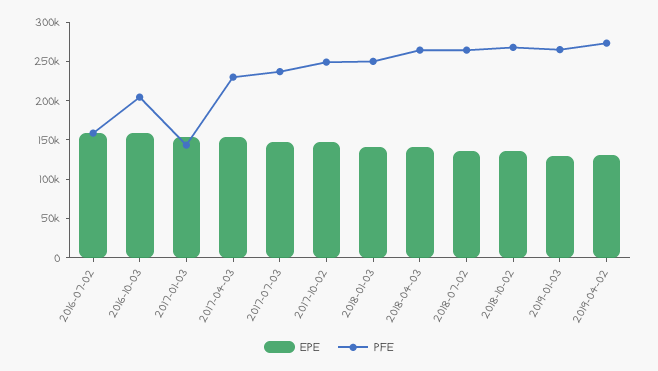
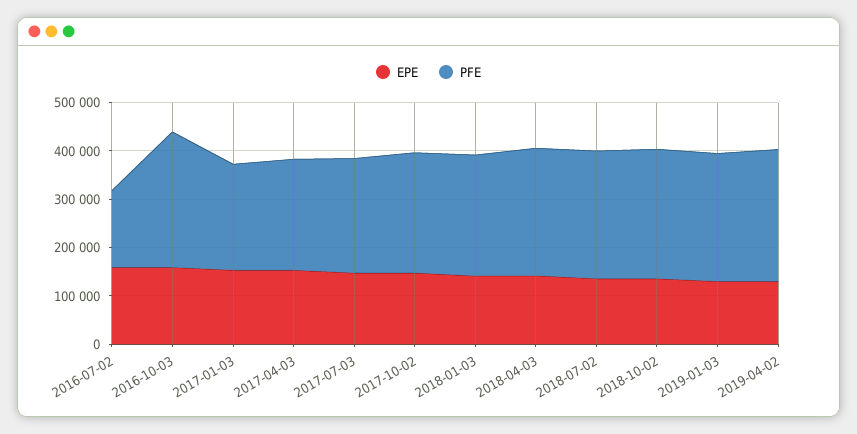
PFE, 2016-10-03: 200000 -> 280000
PFE, 2017-01-03: 150000 -> 220000

